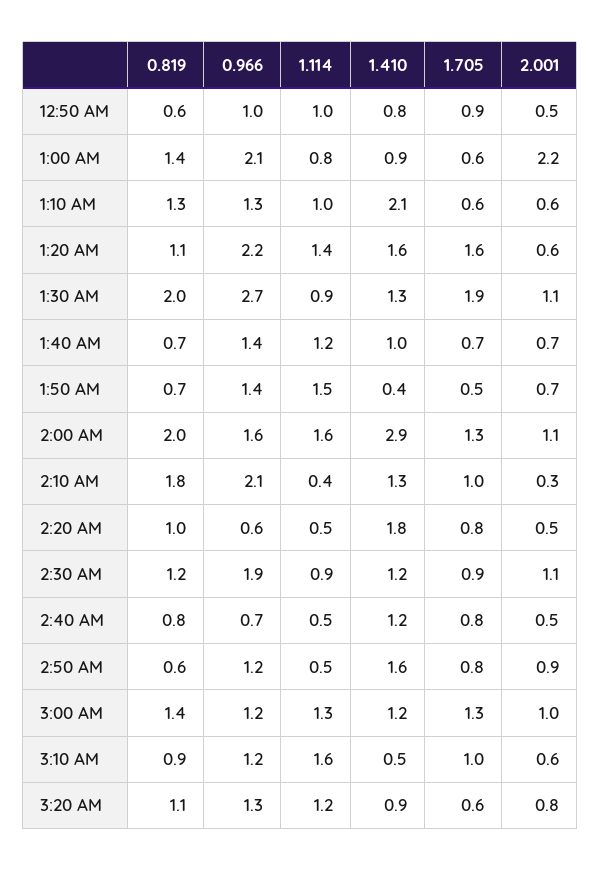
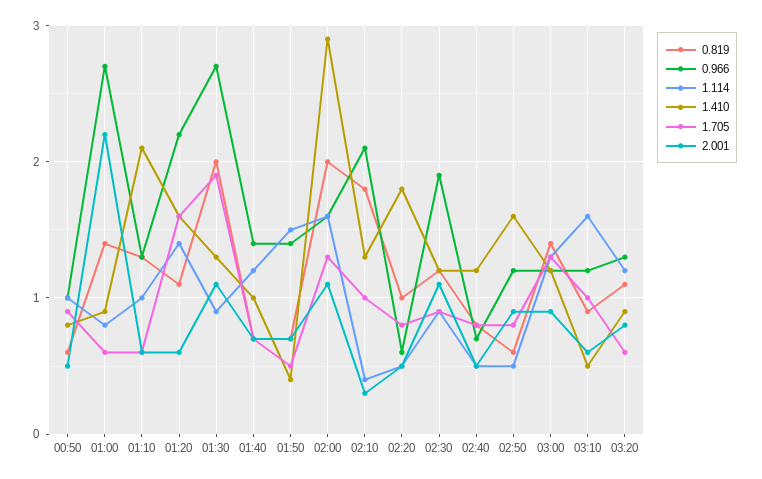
0.966, 1:00 AM: 2.1 -> 2.7
2.001, 3:00 AM: 1 -> 0.9

